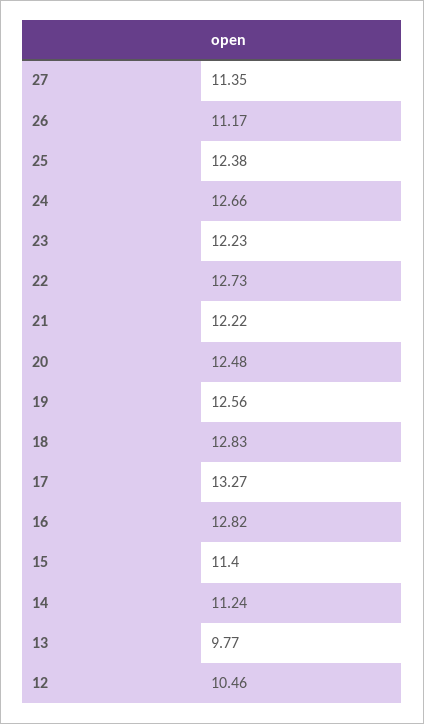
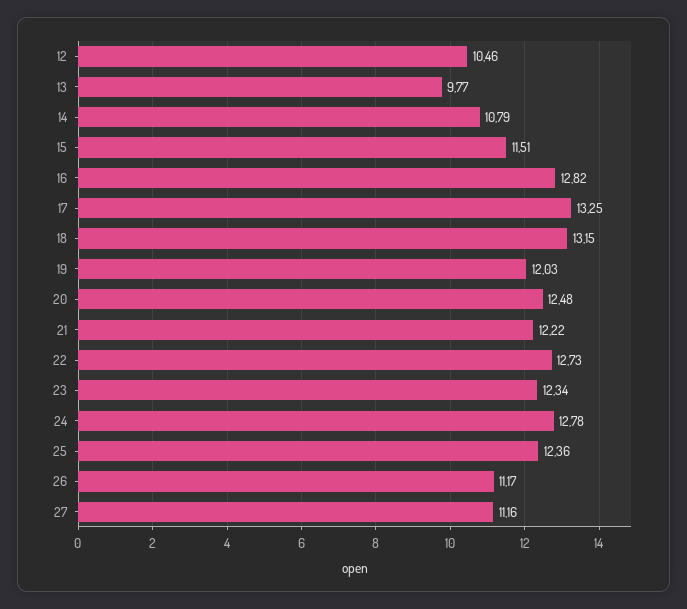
27: 11.35 -> 11.16
25: 12.38 -> 12.36
24: 12.66 -> 12.78
23: 12.23 -> 12.34
19: 12.56 -> 12.03
18: 12.83 -> 13.15
17: 13.27 -> 13.25
15: 11.4 -> 11.51
14: 11.24 -> 10.79

